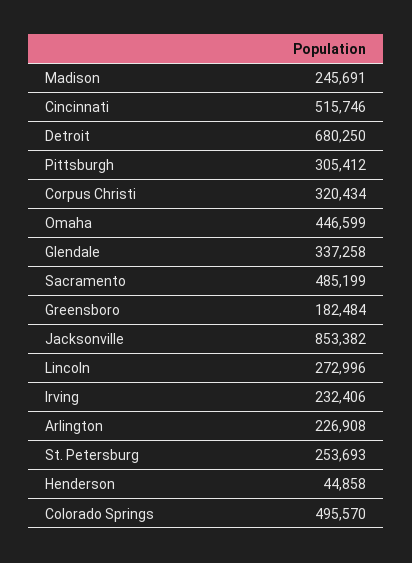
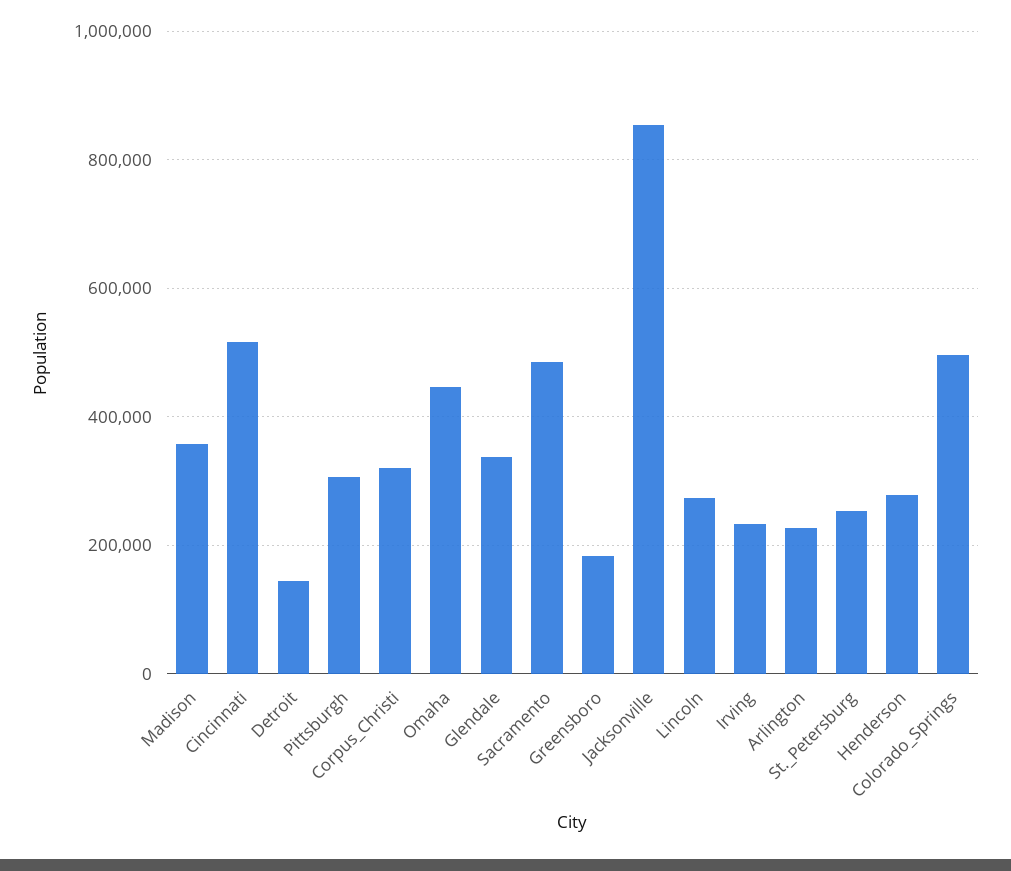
Madison: 245691 -> 360000
Detroit: 680250 -> 140000
Henderson: 44858 -> 280000

